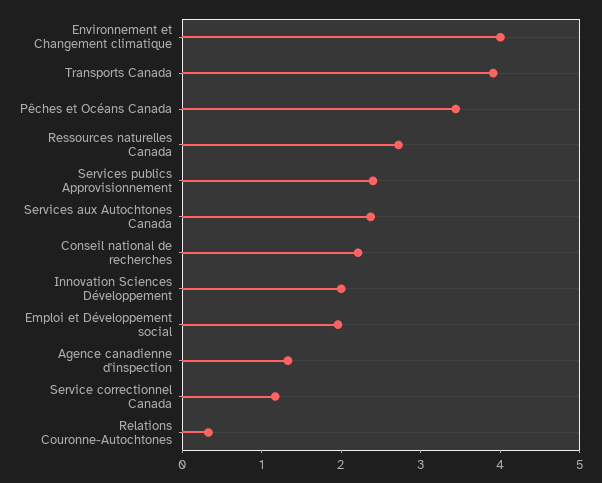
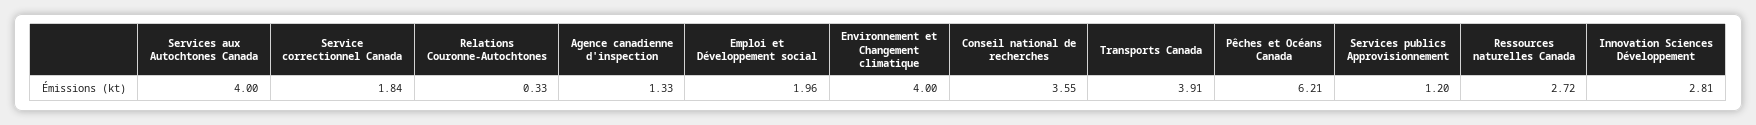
Pêches et Océans Canada: 3.4 -> 6.21
Services publics Approvisionnement: 2.4 -> 1.2
Services aux Autochtones Canada: 2.4 -> 4
Conseil national de recherches: 2.2 -> 3.55
Innovation Sciences Développement: 2 -> 2.81
Service correctionnel Canada: 1.2 -> 1.84

